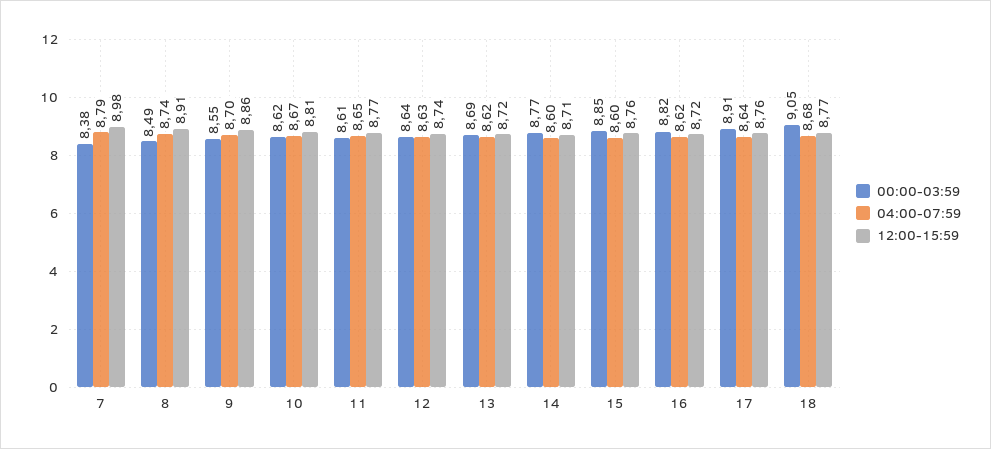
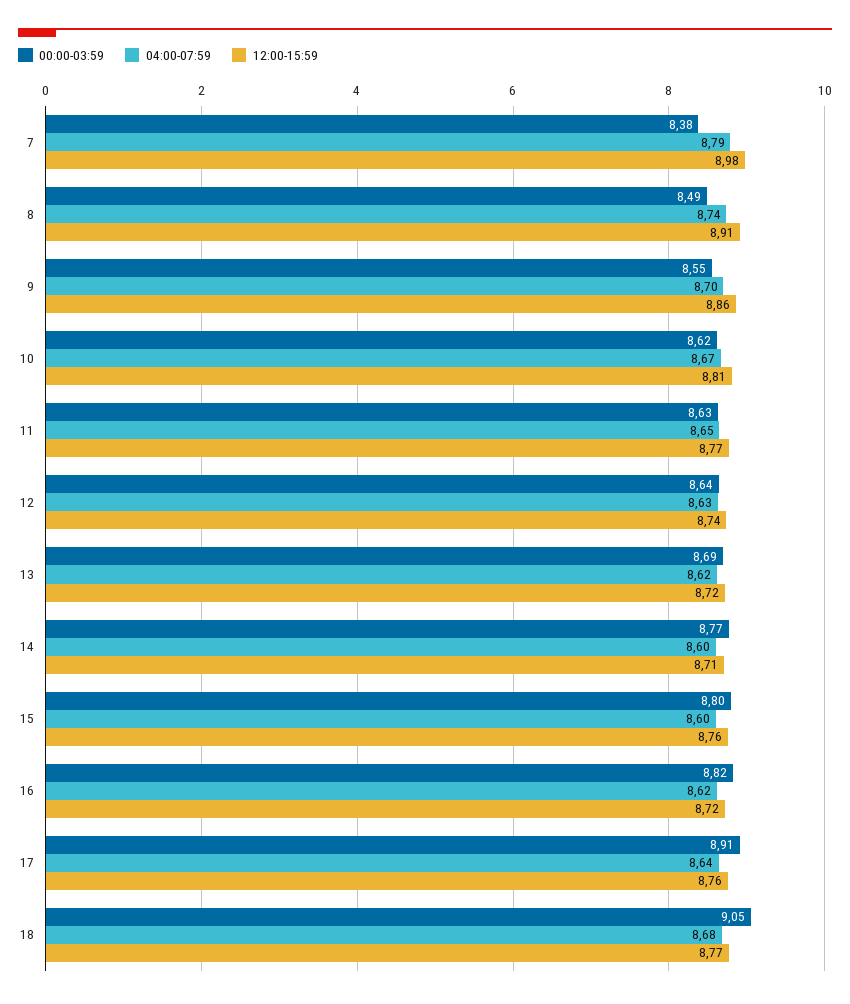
00:00-03:59, 11: 8.61 -> 8.63
00:00-03:59, 15: 8.85 -> 8.8

